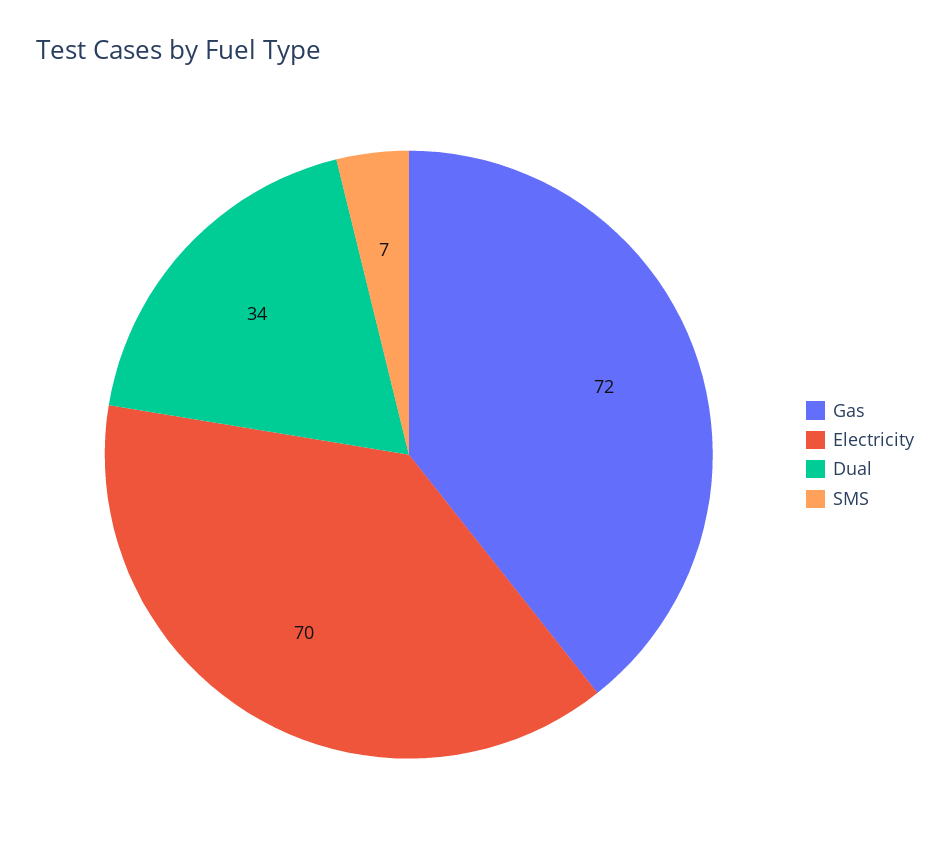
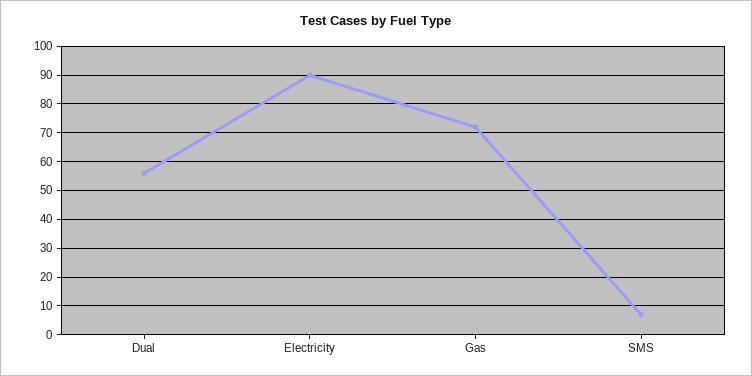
Electricity: 70 -> 90
Dual: 34 -> 55

